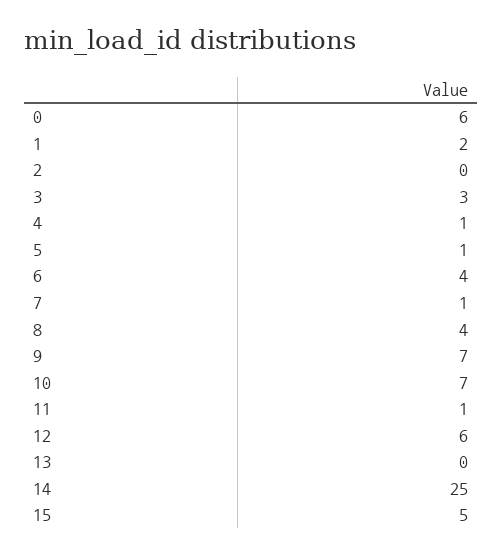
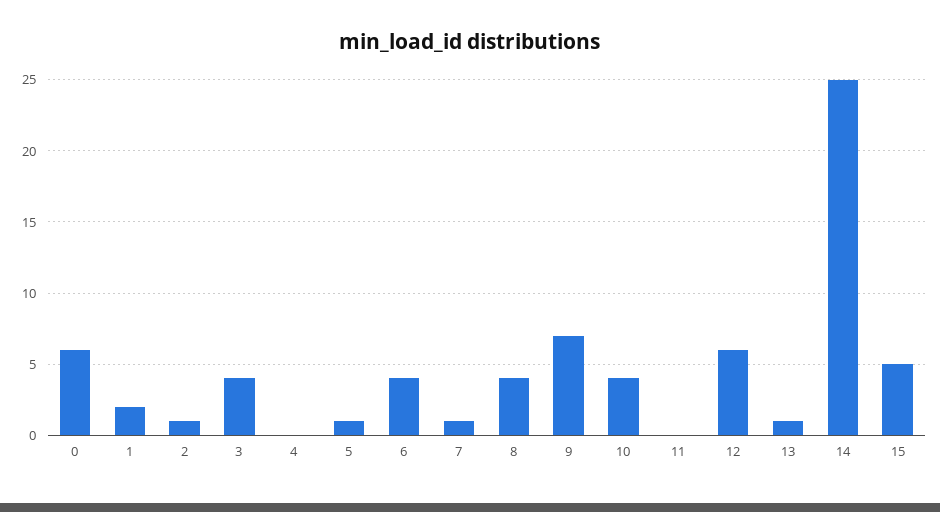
2: 0 -> 1
3: 3 -> 4
4: 1 -> 0
10: 7 -> 4
11: 1 -> 0
13: 0 -> 1

